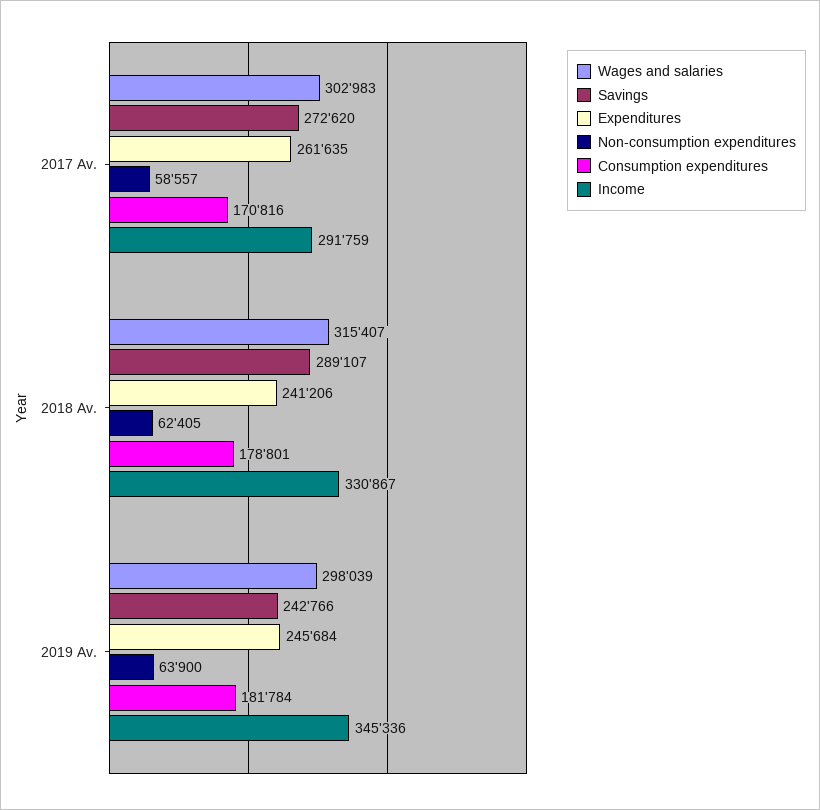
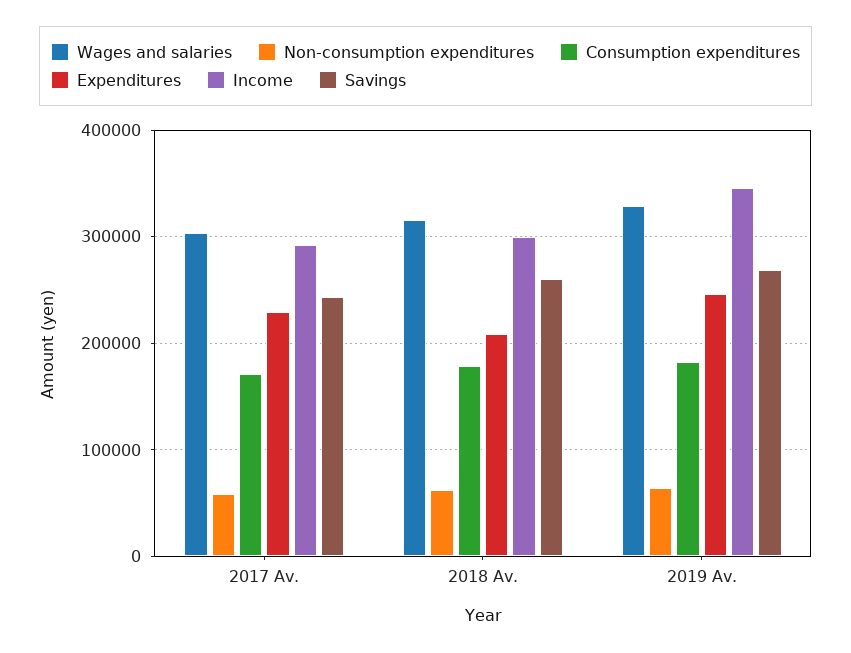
Savings, 2017 Av.: 272620 -> 240000
Expenditures, 2017 Av.: 261635 -> 230000
Savings, 2018 Av.: 289107 -> 260000
Expenditures, 2018 Av.: 241206 -> 210000
Income, 2018 Av.: 330867 -> 300000
Wages and salaries, 2019 Av.: 298039 -> 330000
Savings, 2019 Av.: 242766 -> 270000

